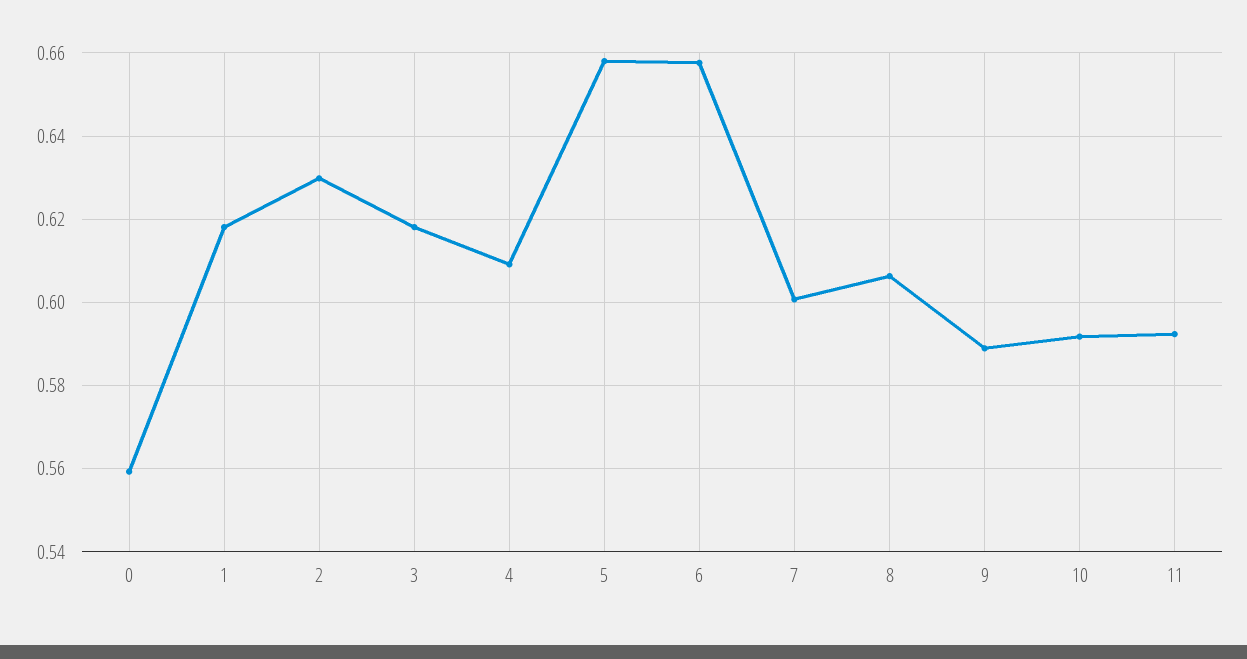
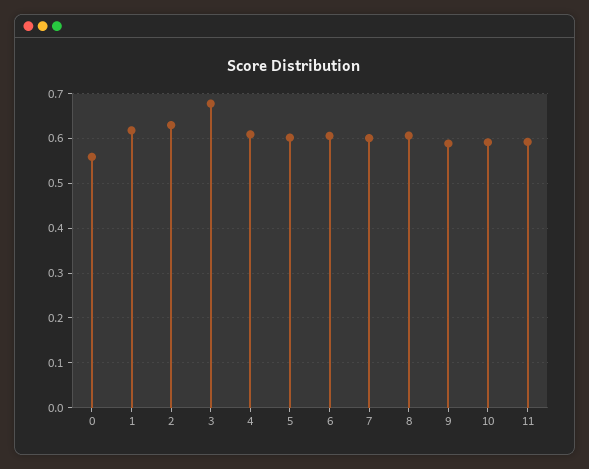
3: 0.618 -> 0.68
5: 0.658 -> 0.6
6: 0.658 -> 0.6

